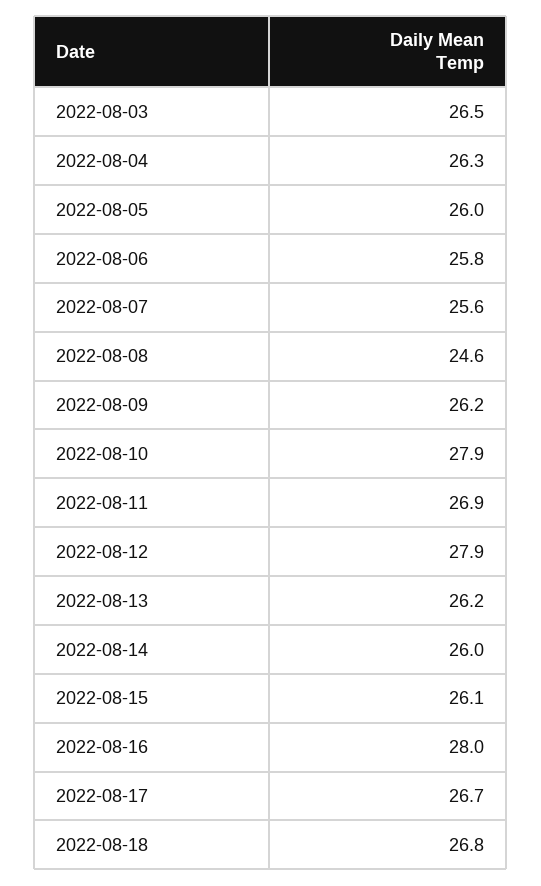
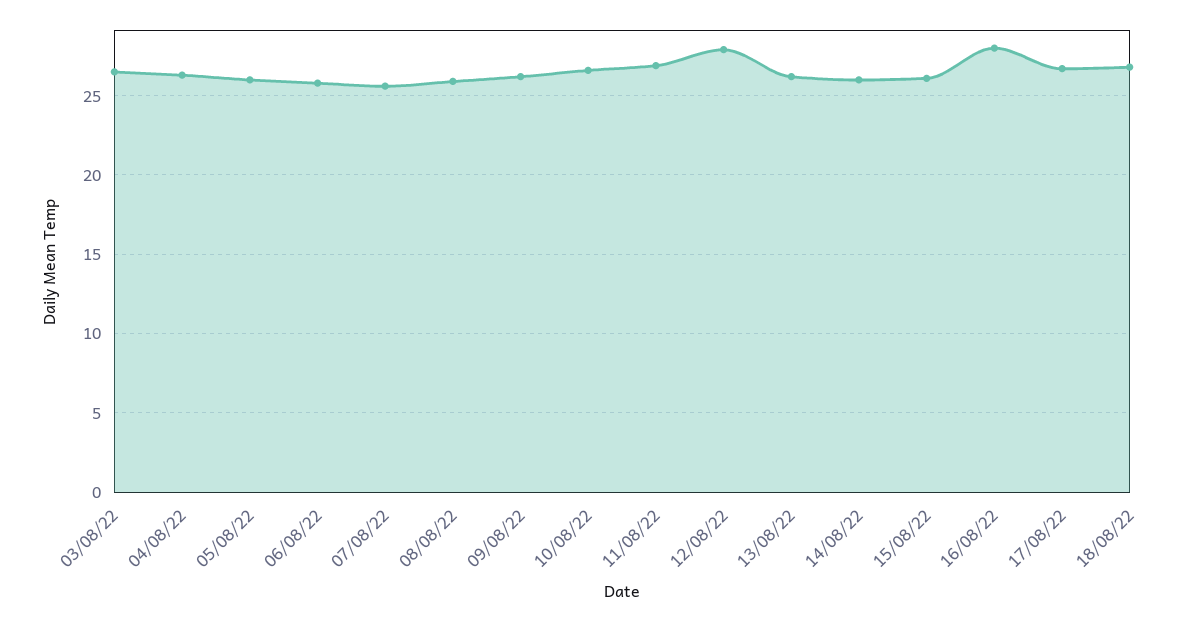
2022-08-08: 24.6 -> 26
2022-08-10: 27.9 -> 26.5

